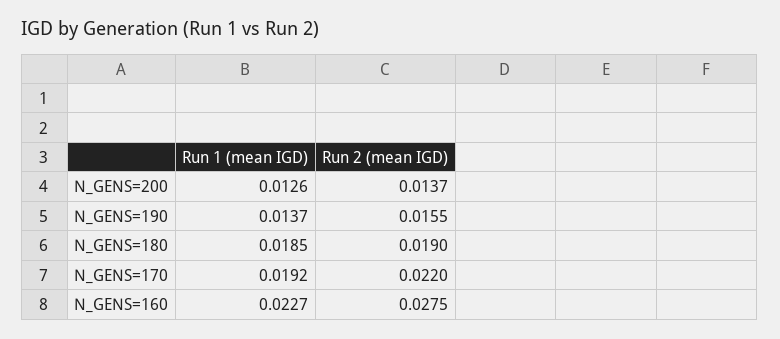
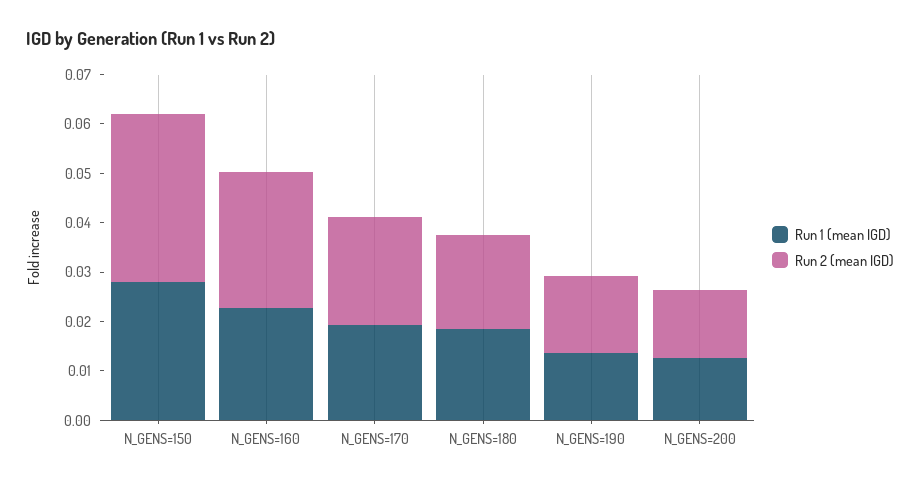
Run 1 (mean IGD), N_GENS=150: none -> 0.028
Run 2 (mean IGD), N_GENS=150: none -> 0.034

